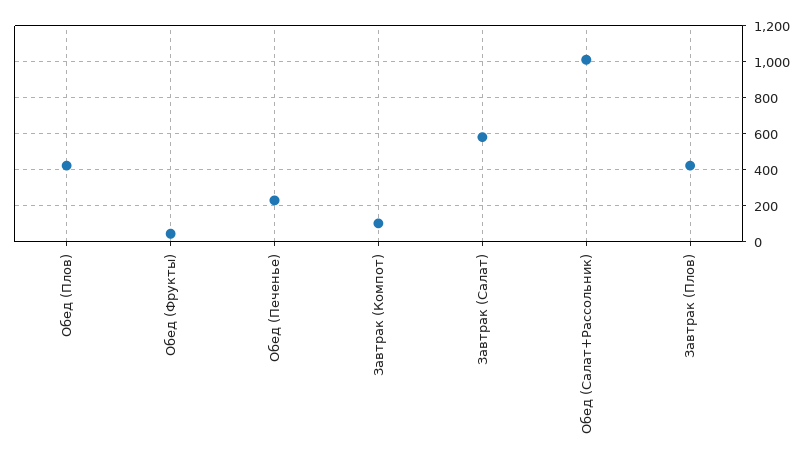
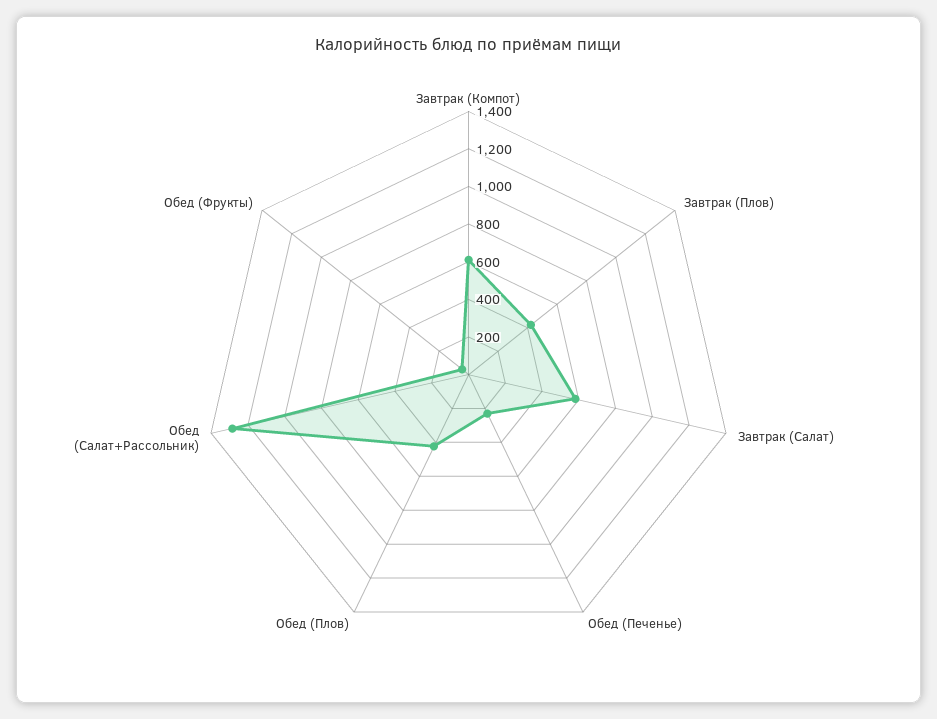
Завтрак (Компот): 100 -> 600
Обед (Салат+Рассольник): 1000 -> 1300

